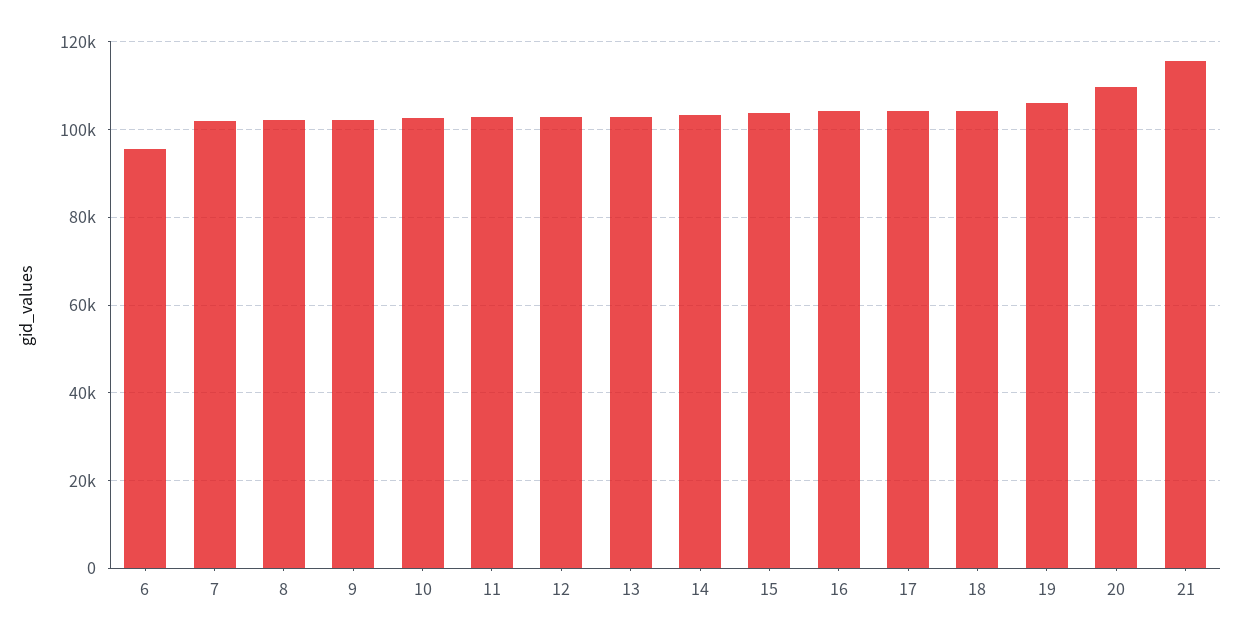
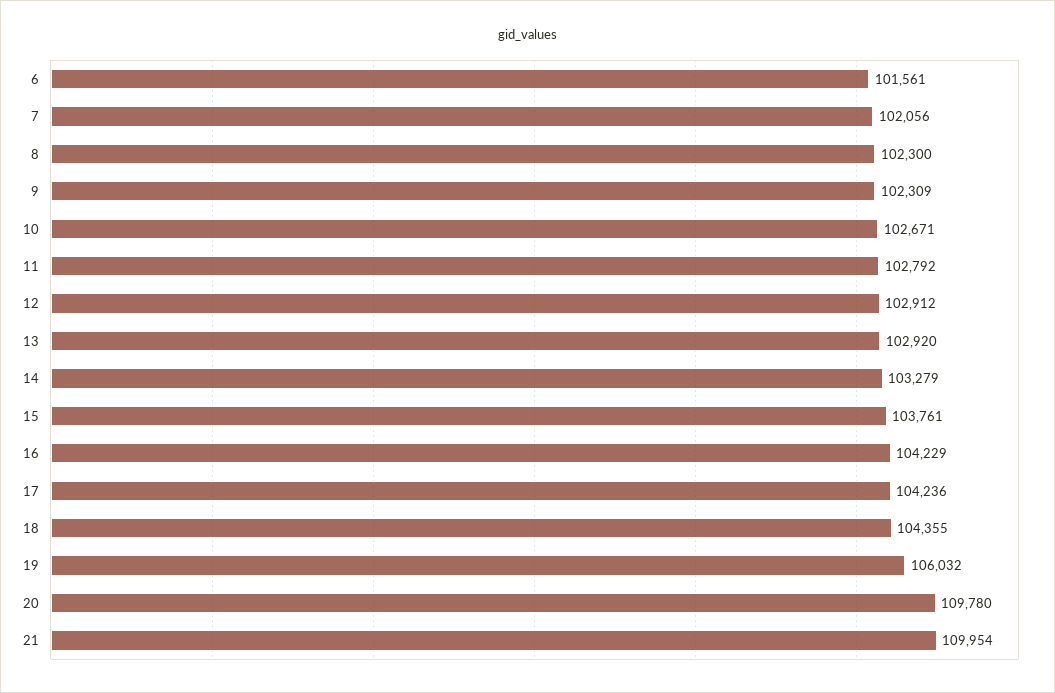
6: 96000 -> 101561
21: 116000 -> 109954

